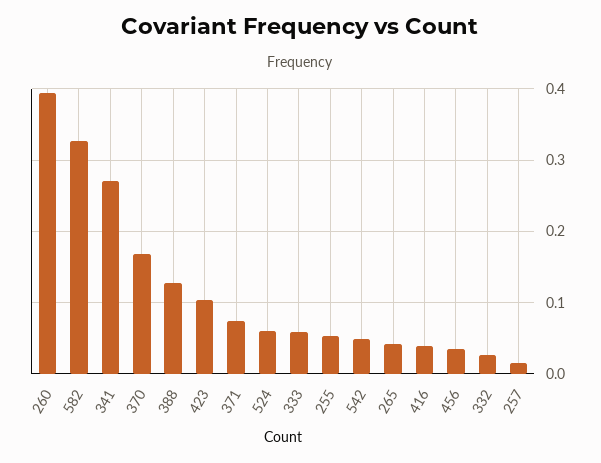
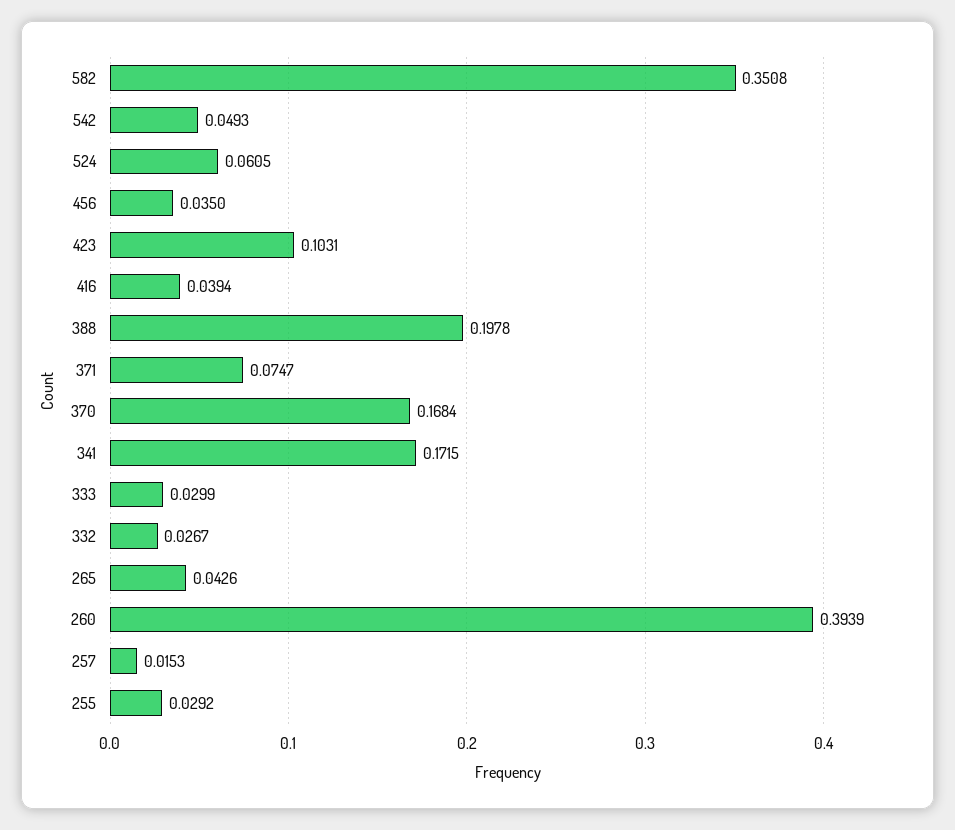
582: 0.33 -> 0.3508
341: 0.27 -> 0.1715
388: 0.13 -> 0.1978
333: 0.06 -> 0.0299
255: 0.05 -> 0.0292

